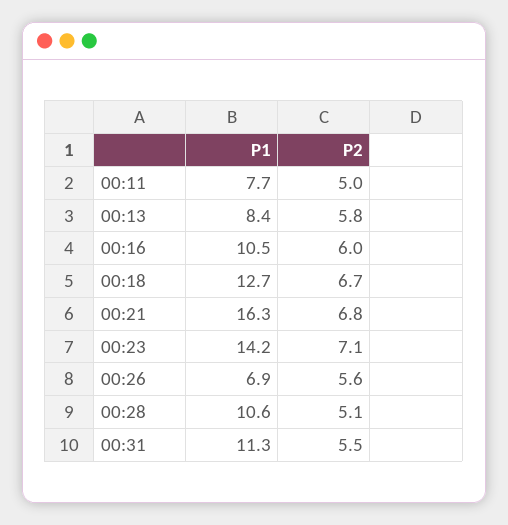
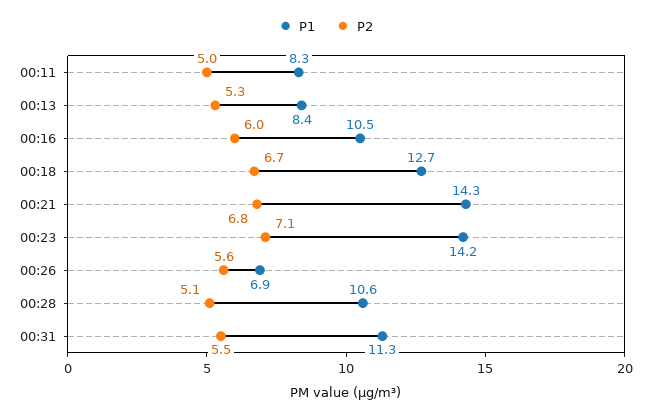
P1, 00:11: 7.7 -> 8.3
P2, 00:13: 5.8 -> 5.3
P1, 00:21: 16.3 -> 14.3

